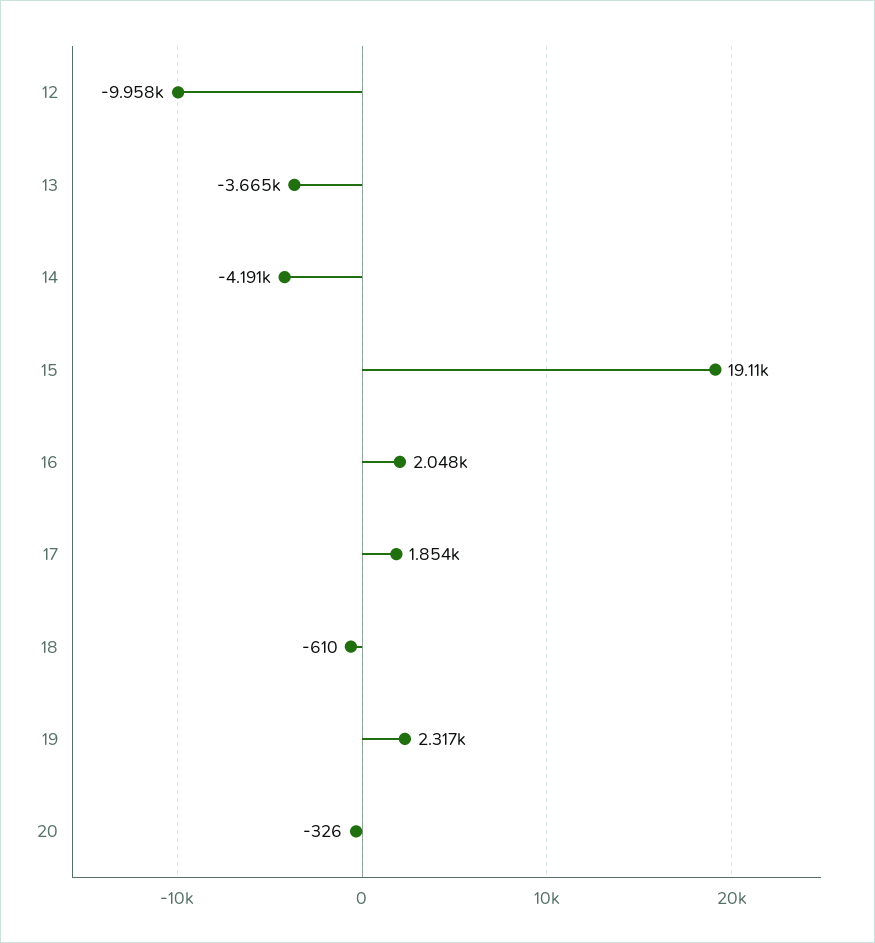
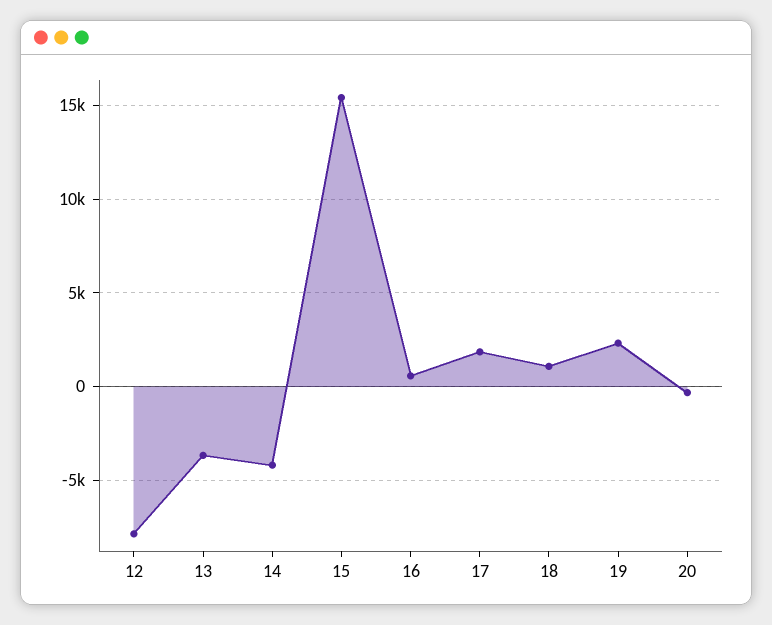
12: -9958 -> -8000
15: 19110 -> 15500
16: 2048 -> 500
18: -610 -> 1000

